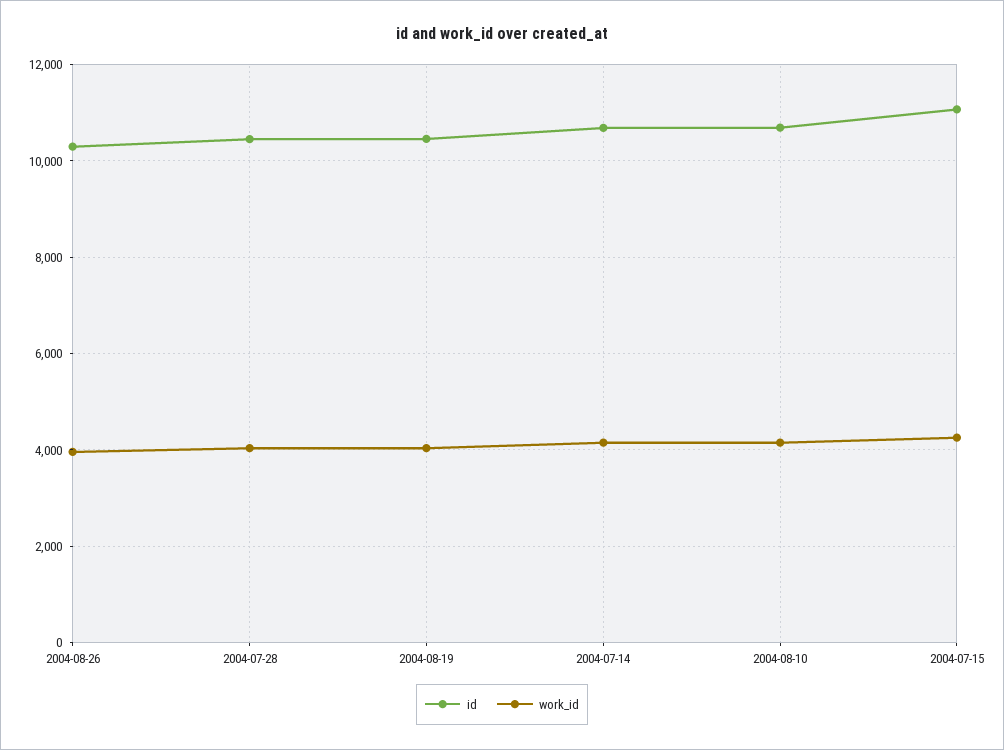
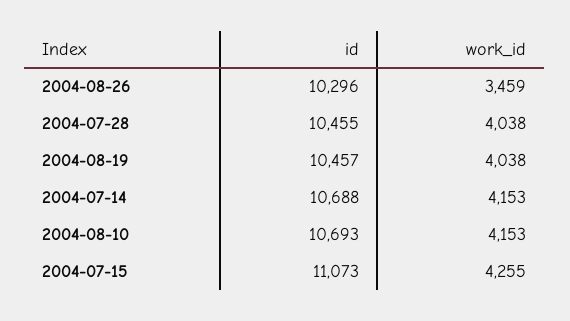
work_id, 2004-08-26: 4000 -> 3459

